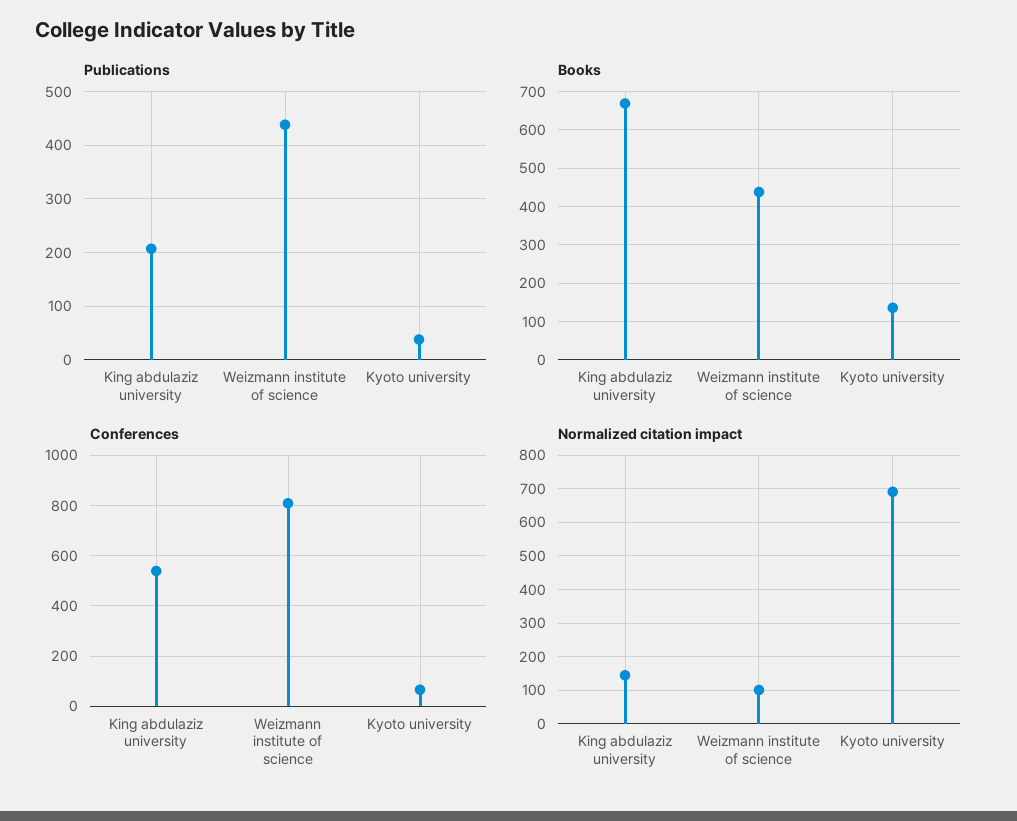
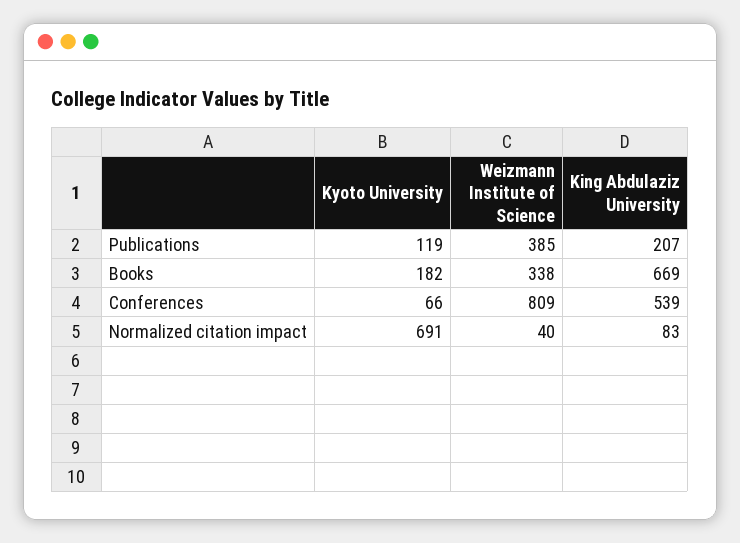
Publications, Weizmann institute of science: 440 -> 385
Publications, Kyoto university: 40 -> 119
Books, Weizmann institute of science: 440 -> 338
Books, Kyoto university: 140 -> 182
Normalized citation impact, King abdulaziz university: 140 -> 83
Normalized citation impact, Weizmann institute of science: 100 -> 40

